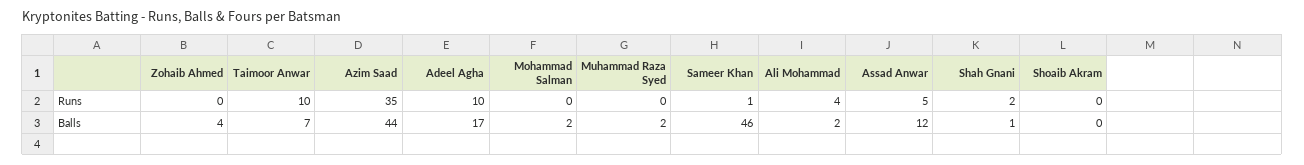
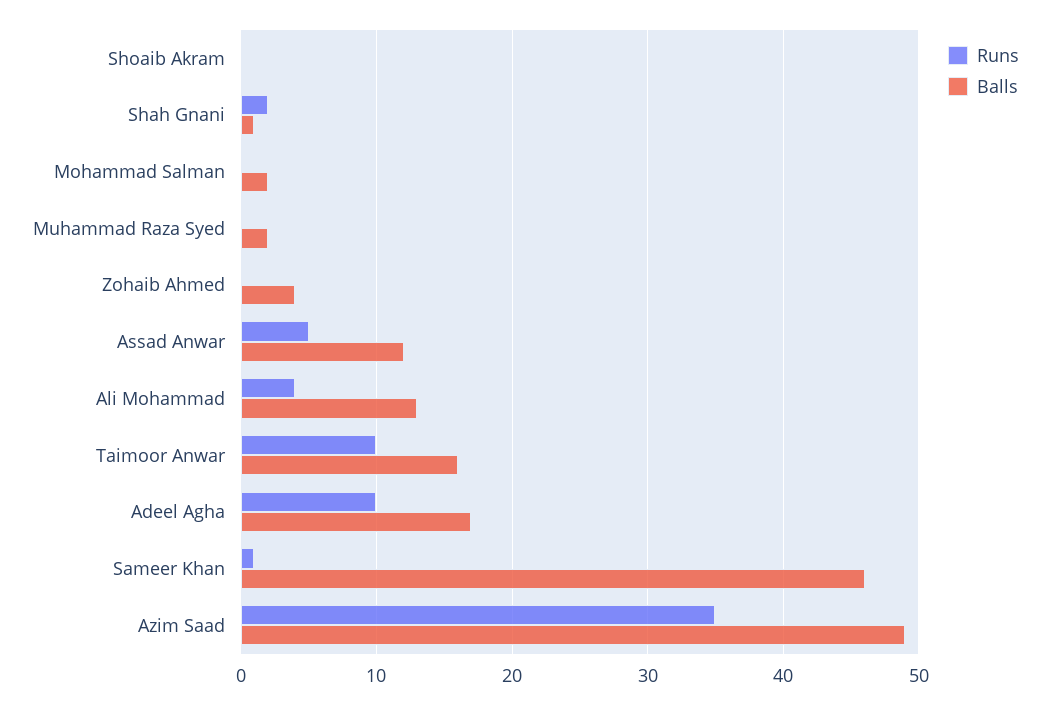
Balls, Taimoor Anwar: 7 -> 16
Balls, Azim Saad: 44 -> 49
Balls, Ali Mohammad: 2 -> 13

